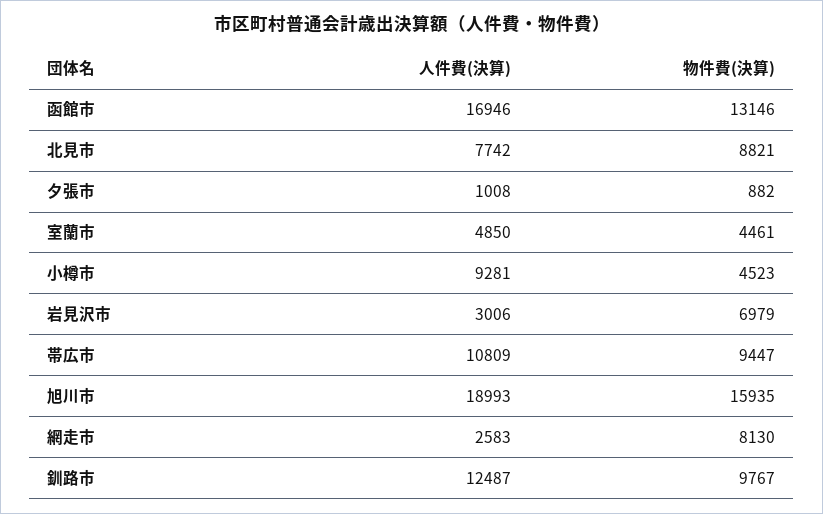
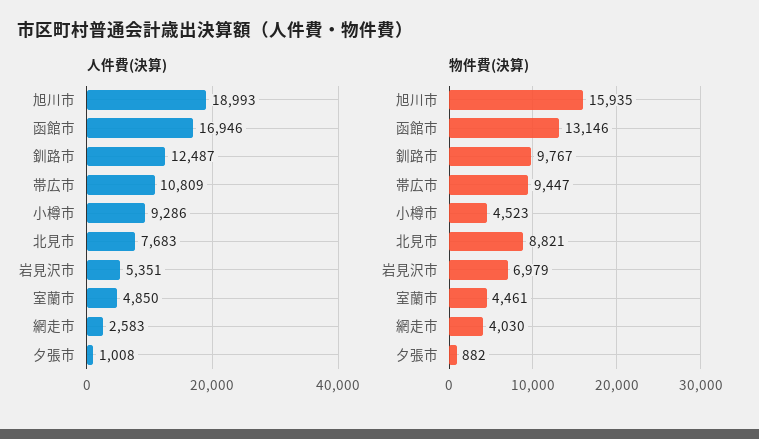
人件費(決算), 北見市: 7742 -> 7683
人件費(決算), 小樽市: 9281 -> 9286
人件費(決算), 岩見沢市: 3006 -> 5351
物件費(決算), 網走市: 8130 -> 4030

